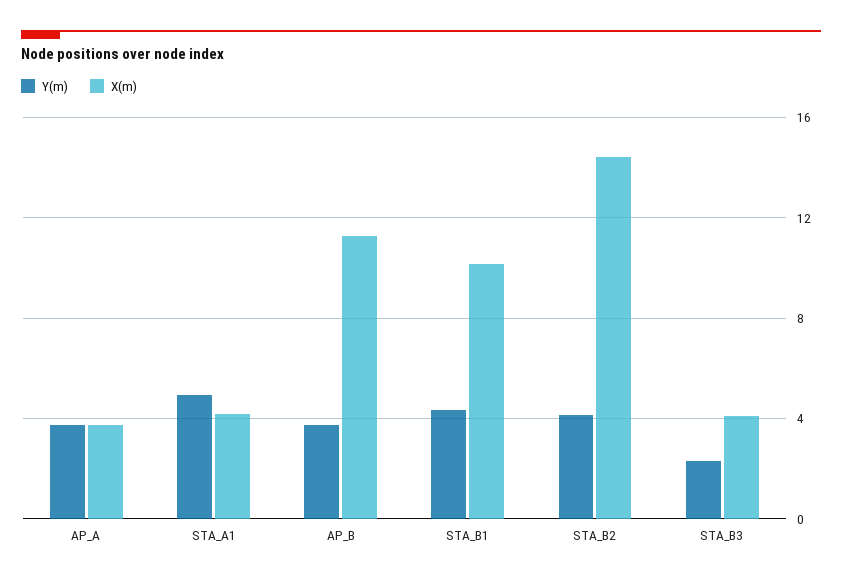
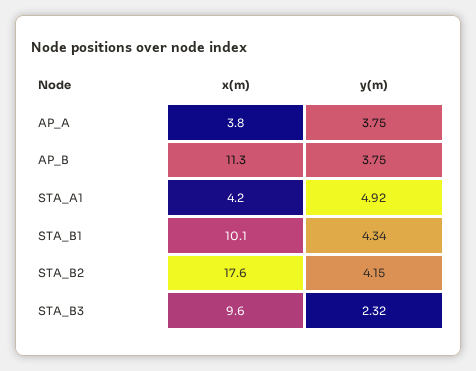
X(m), STA_B2: 14.5 -> 17.6
X(m), STA_B3: 4 -> 9.6

